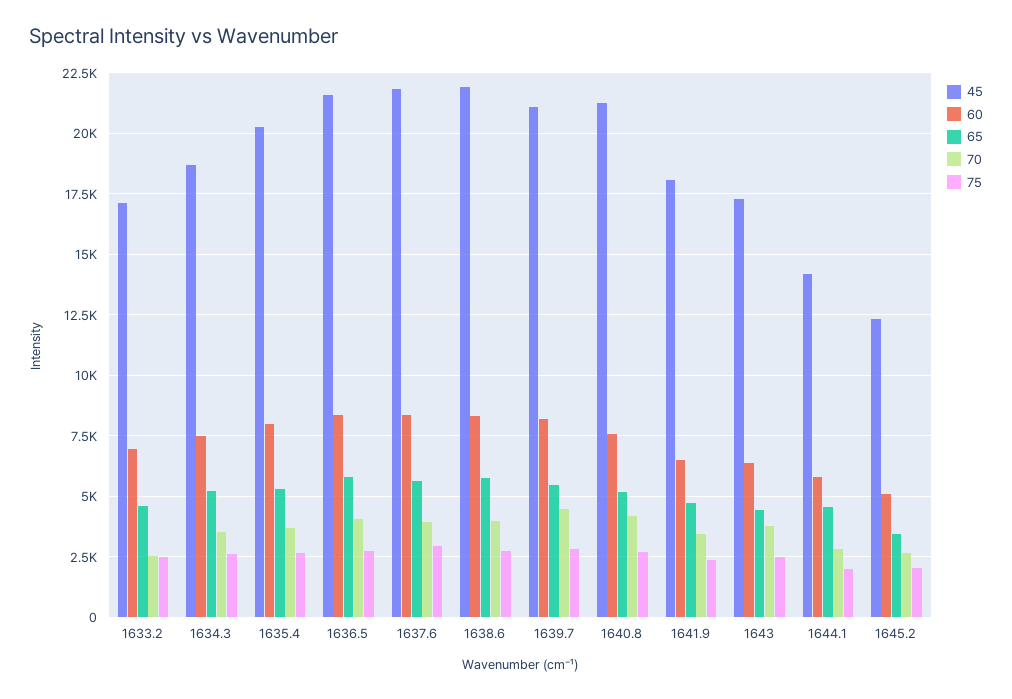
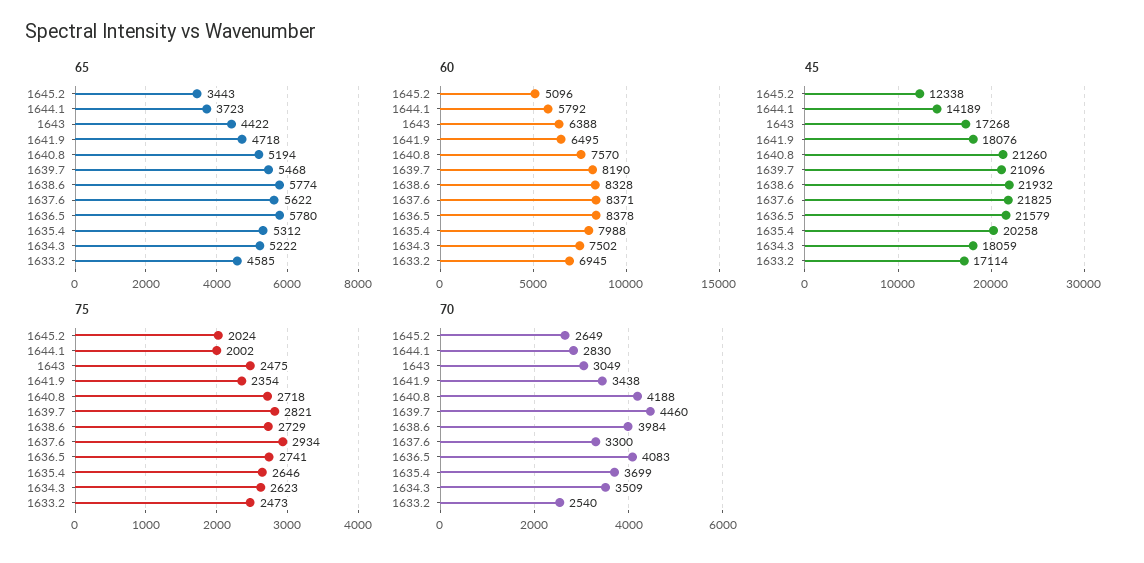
45, 1634.3: 18750 -> 18059
70, 1637.6: 4000 -> 3300
70, 1643: 3750 -> 3049
65, 1644.1: 4500 -> 3723

